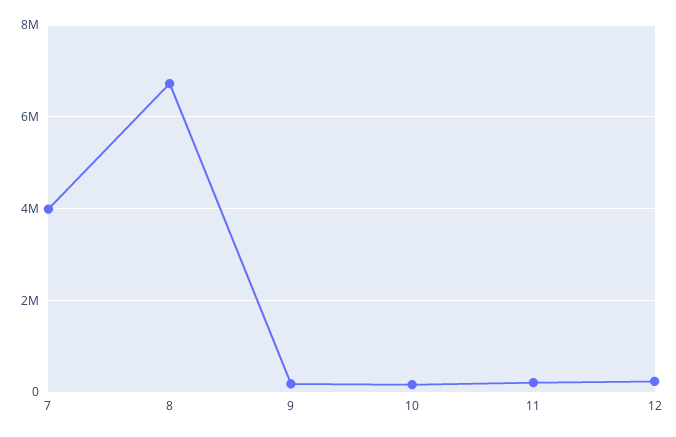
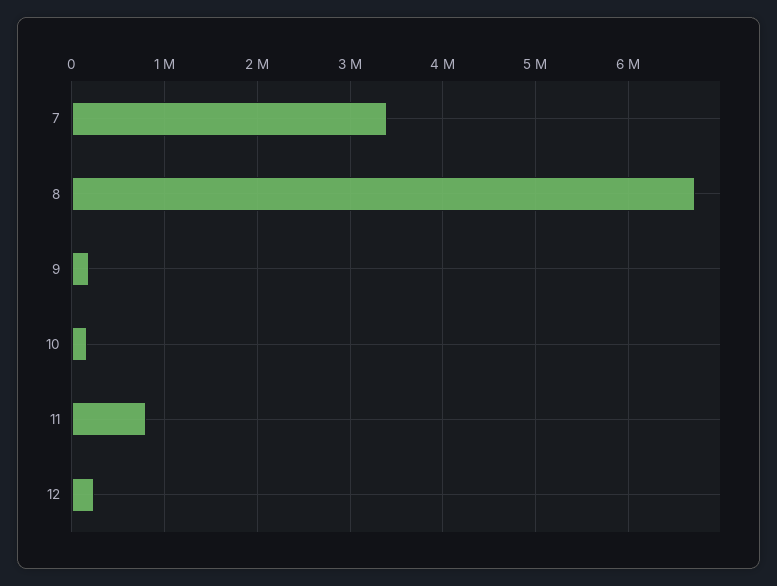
7: 4000000 -> 3400000
11: 200000 -> 800000

